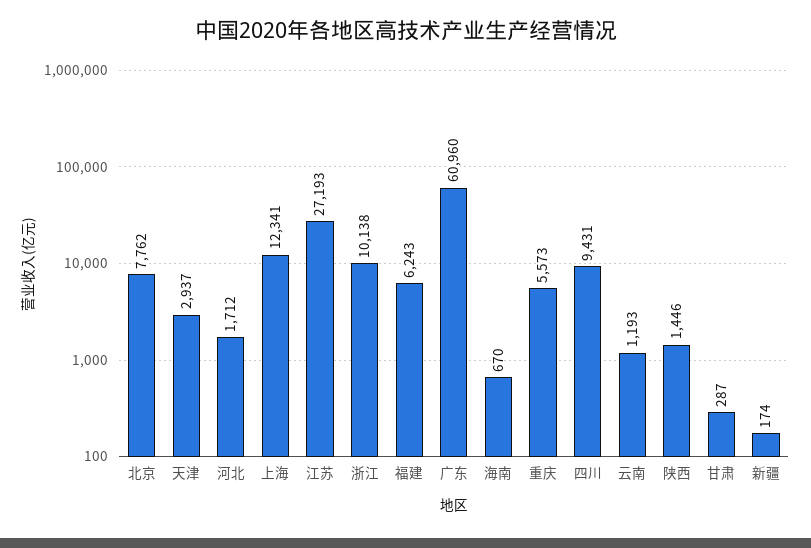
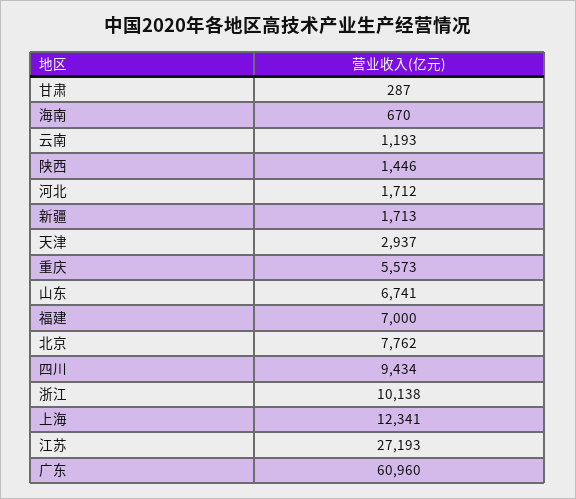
福建: 6243 -> 7000
四川: 9431 -> 9434
新疆: 174 -> 1713
山东: none -> 6741

